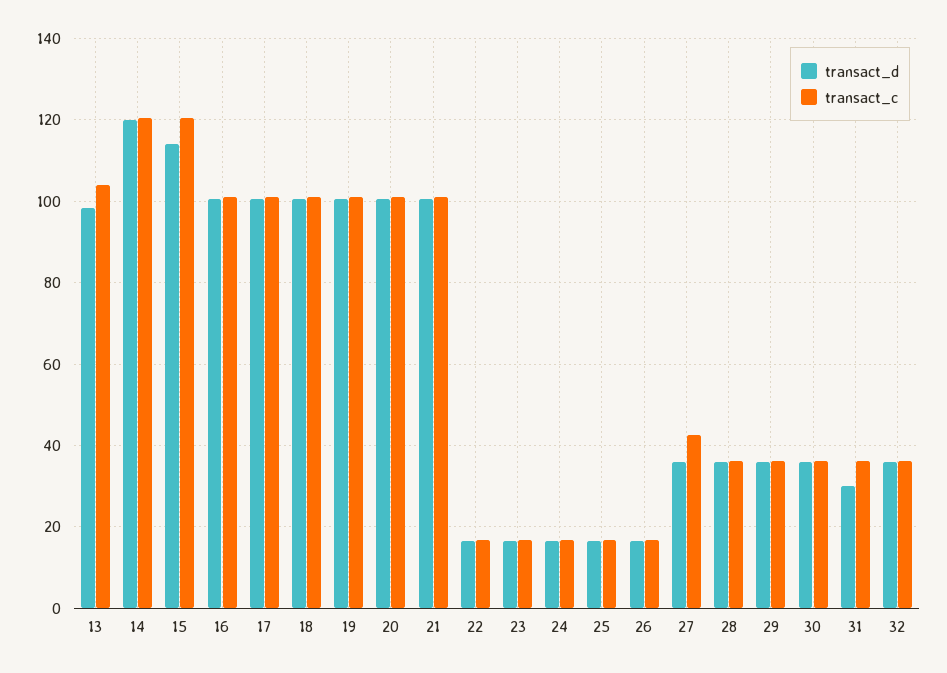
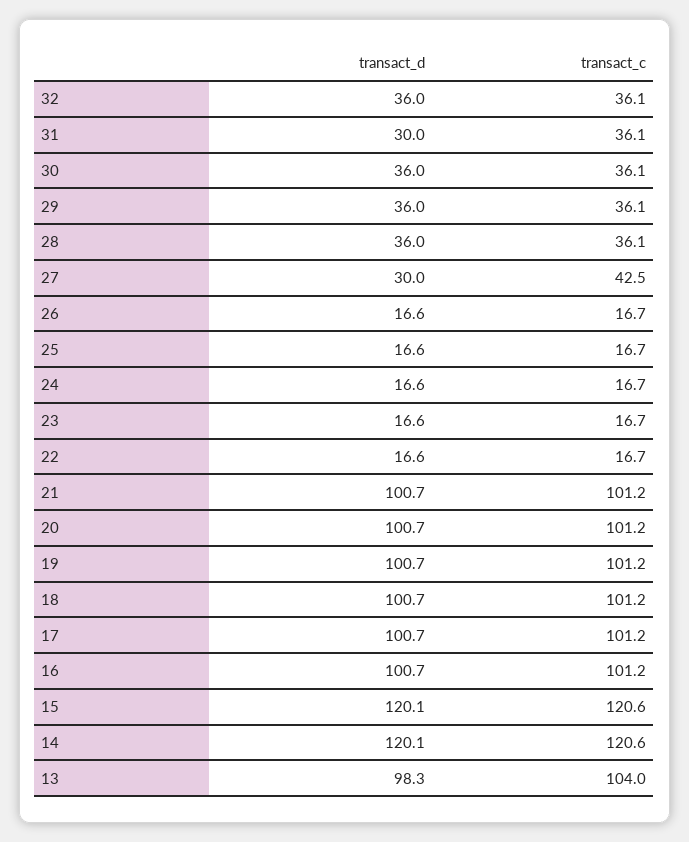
transact_d, 15: 114 -> 120.1
transact_d, 27: 36 -> 30

